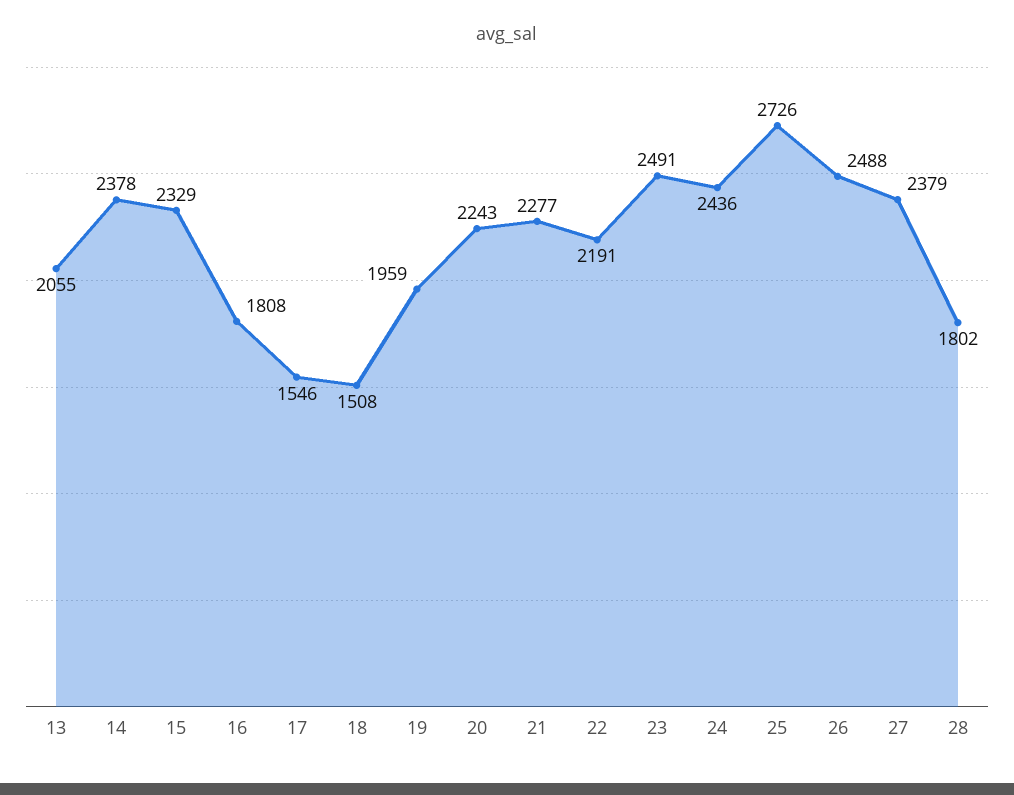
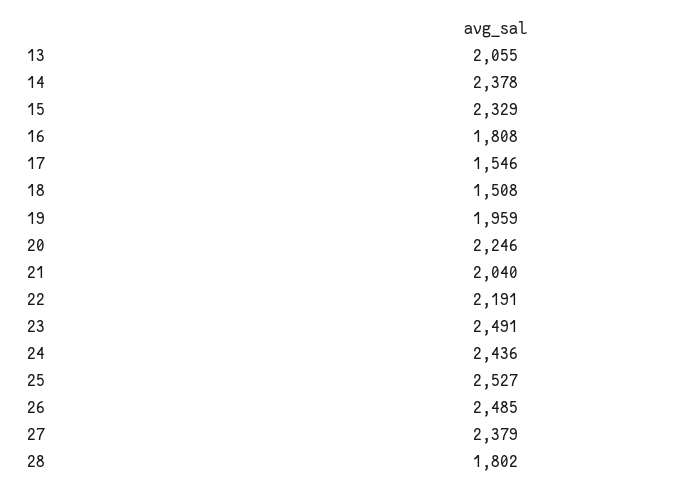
20: 2243 -> 2246
21: 2277 -> 2040
25: 2726 -> 2527
26: 2488 -> 2485

